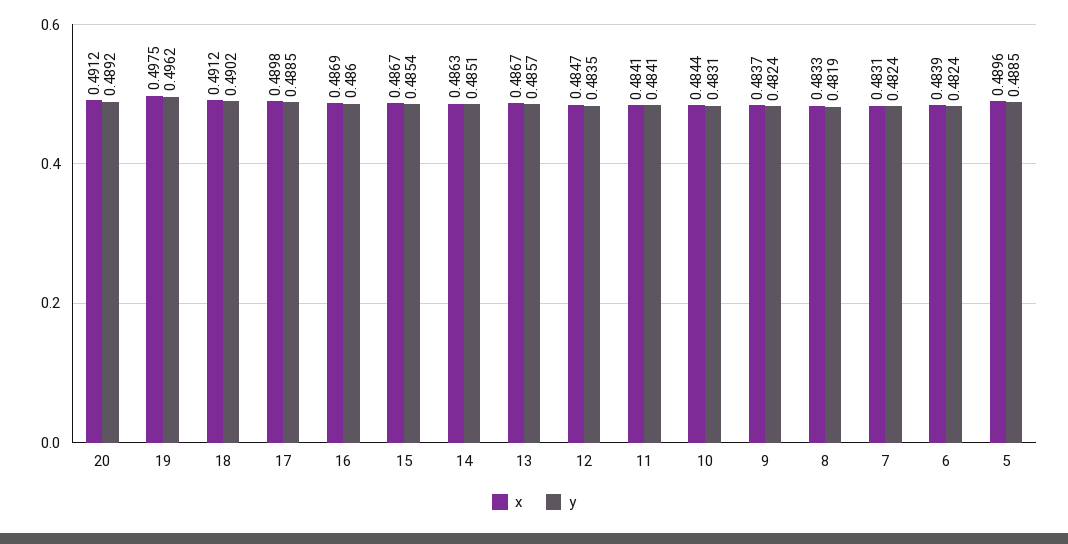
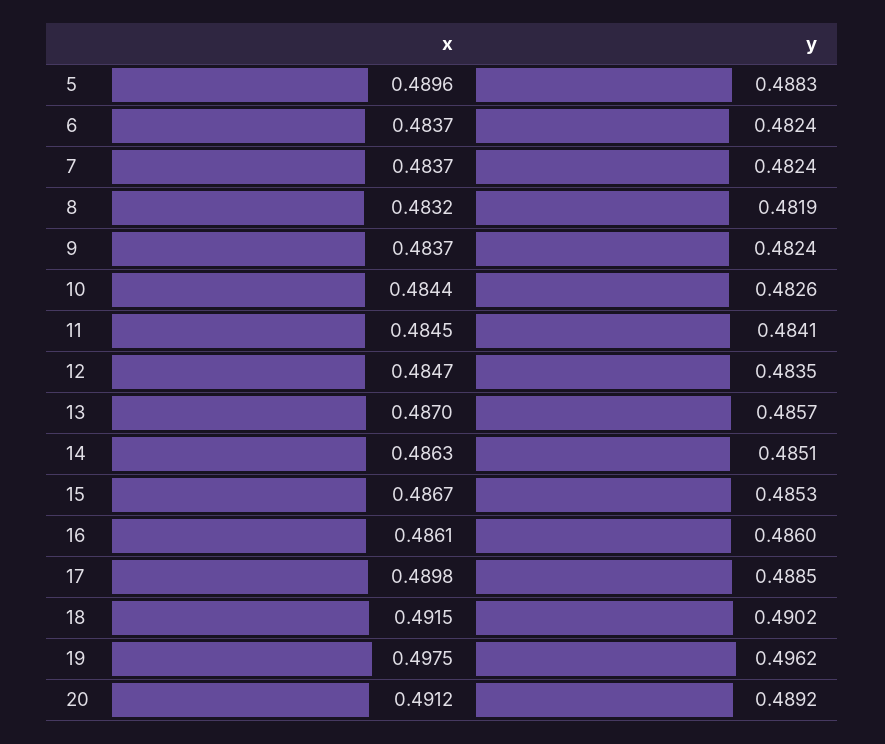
x, 18: 0.4912 -> 0.4915
x, 16: 0.4869 -> 0.4861
y, 15: 0.4854 -> 0.4853
x, 13: 0.4867 -> 0.487
x, 11: 0.4841 -> 0.4845
y, 10: 0.4831 -> 0.4826
x, 8: 0.4833 -> 0.4832
x, 7: 0.4831 -> 0.4837
x, 6: 0.4839 -> 0.4837
y, 5: 0.4885 -> 0.4883

